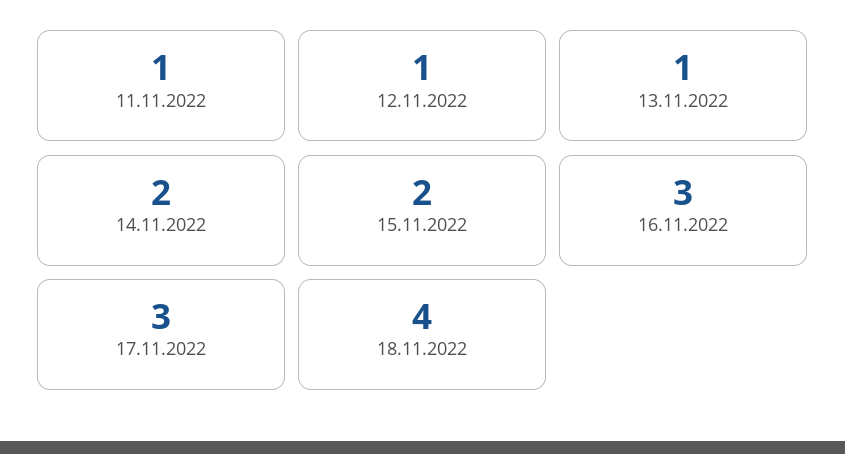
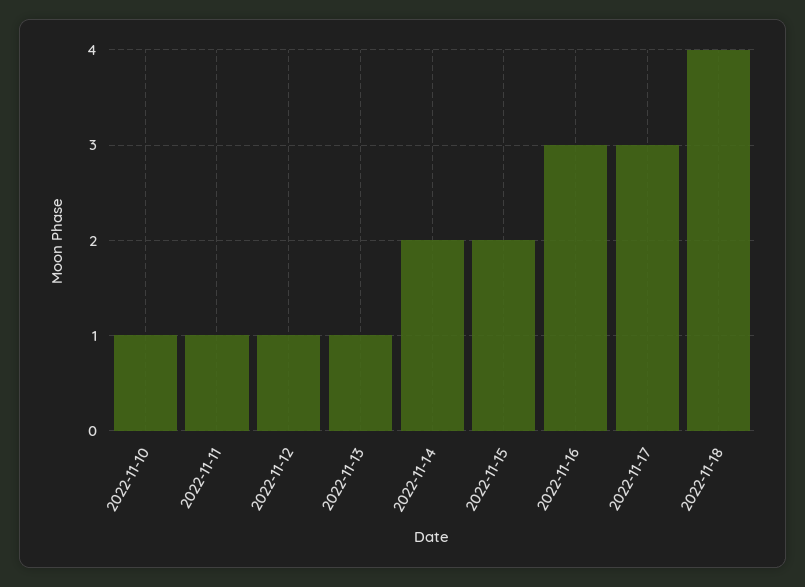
2022-11-10: none -> 1

